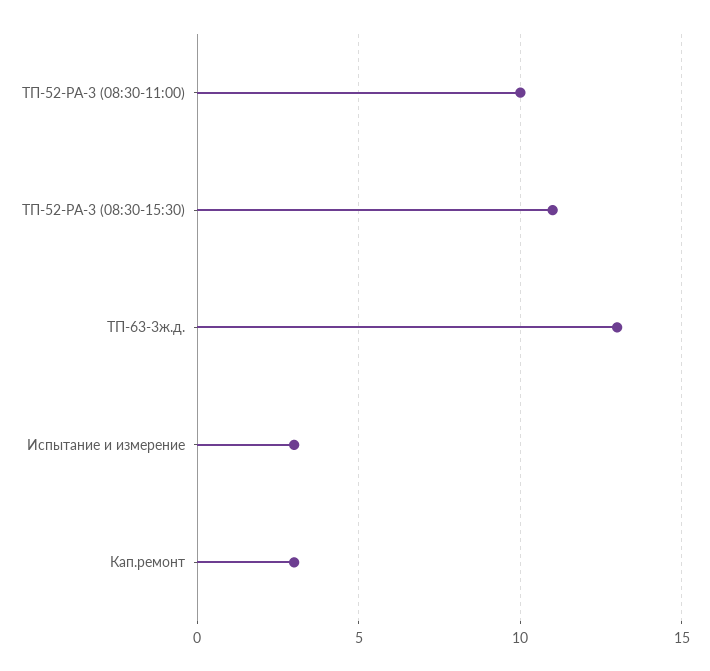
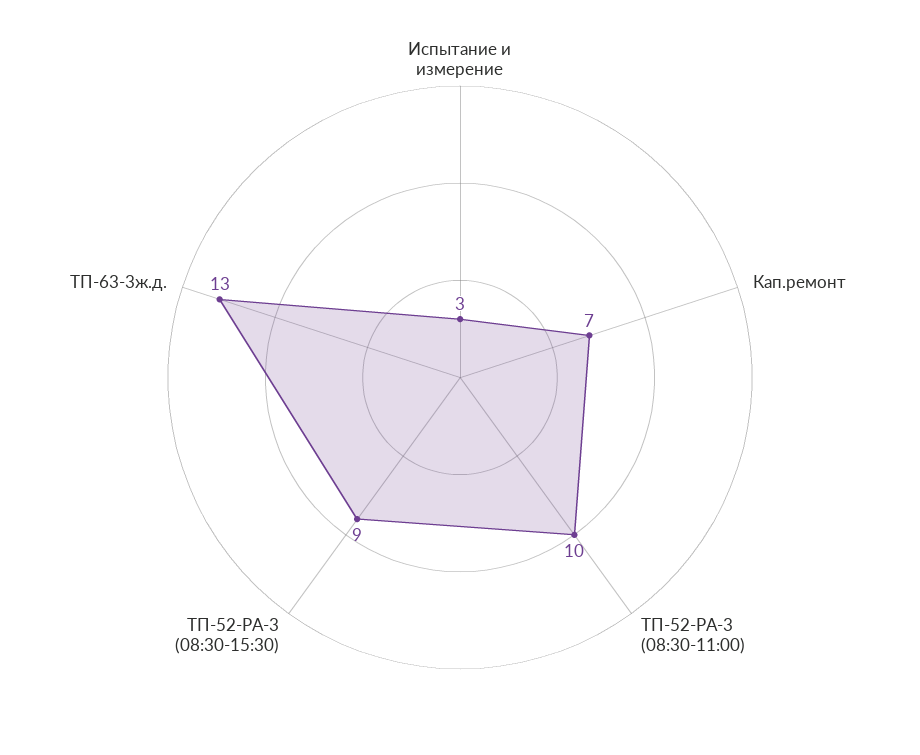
ТП-52-РА-3 (08:30-15:30): 11 -> 9
Кап.ремонт: 3 -> 7

